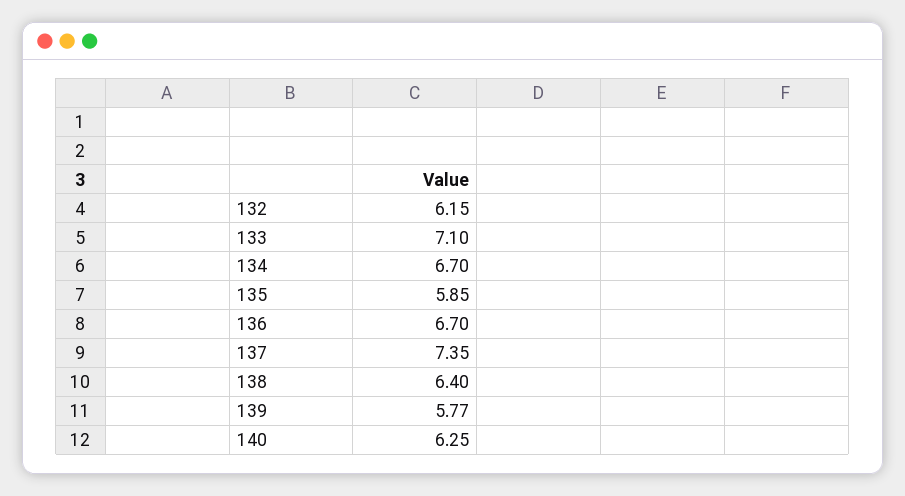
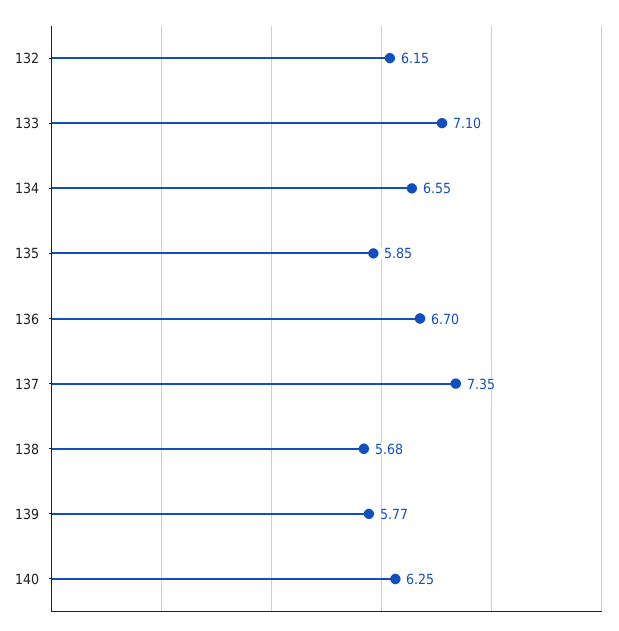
134: 6.7 -> 6.55
138: 6.4 -> 5.68

